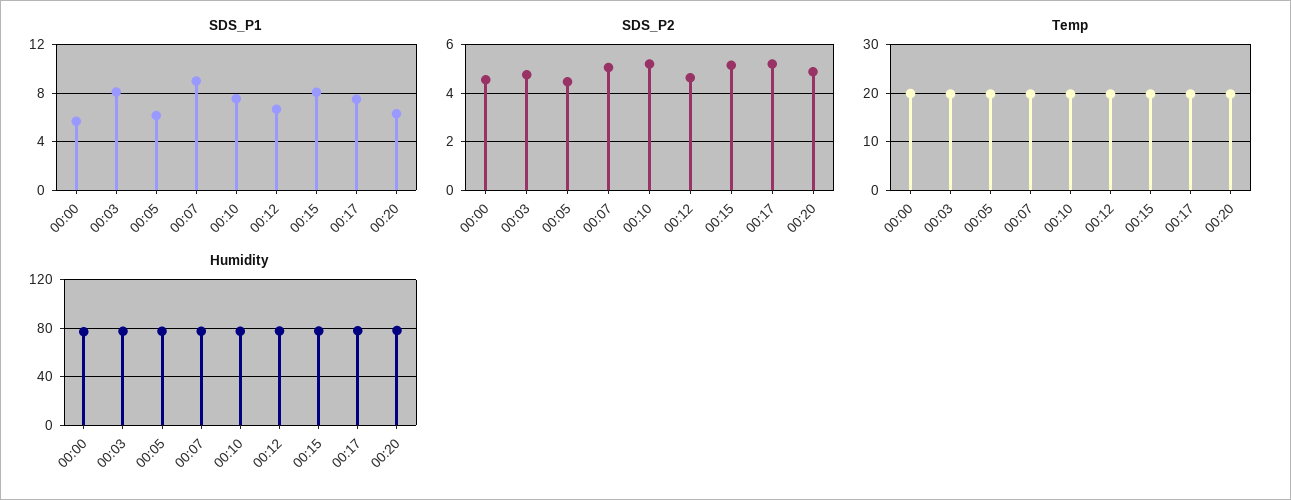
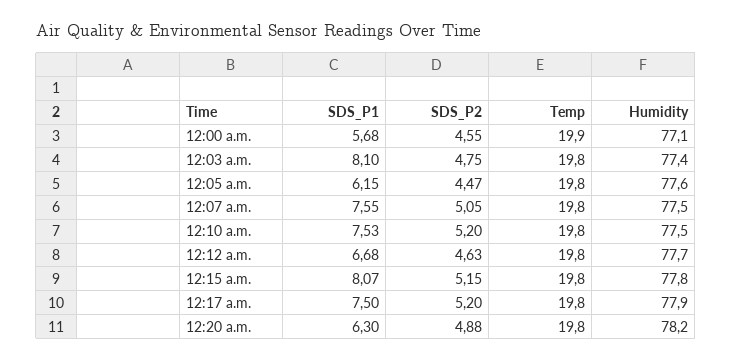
SDS_P1, 00:07: 9 -> 7.55

